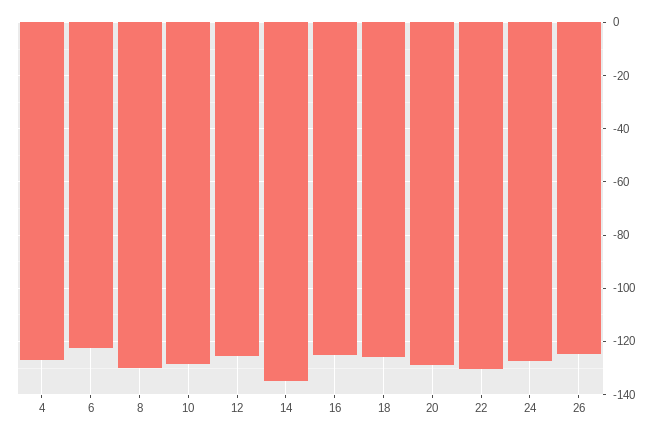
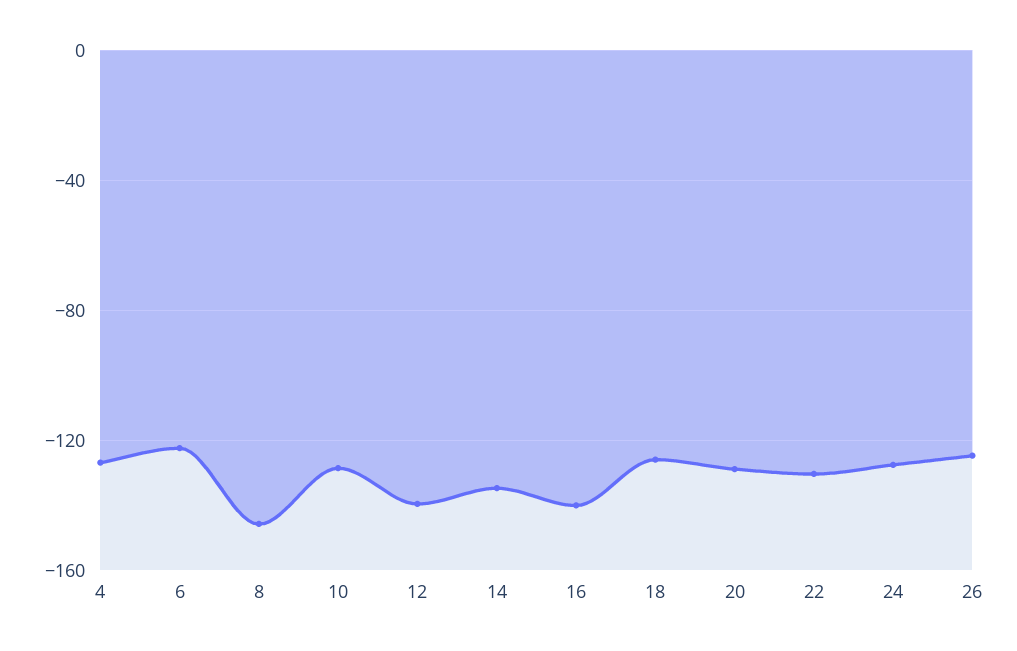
8: -130 -> -145
12: -125 -> -140
16: -125 -> -140

